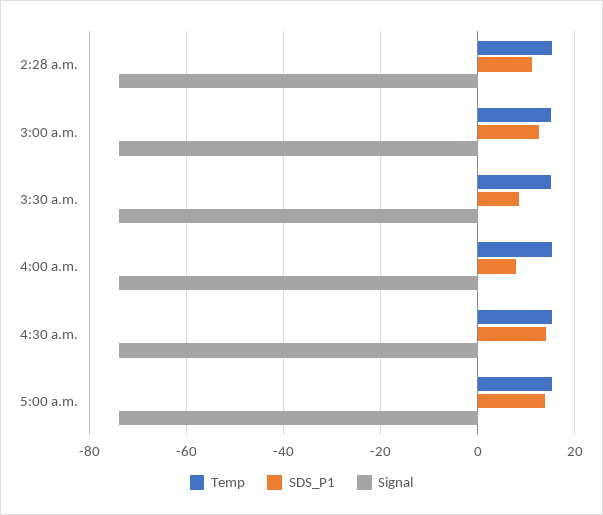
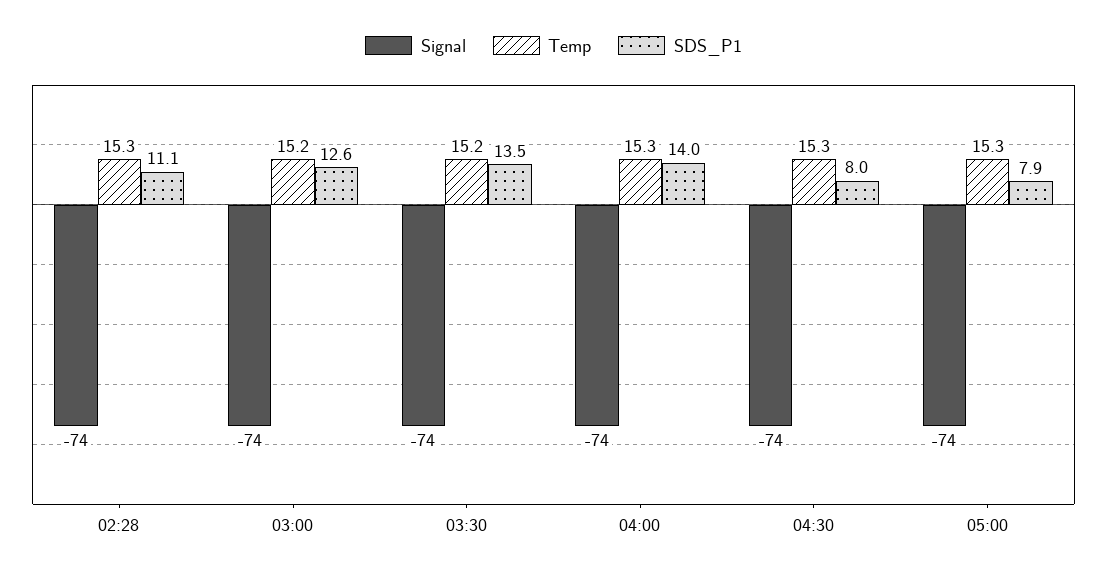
SDS_P1, 3:30 a.m.: 8 -> 13.5
SDS_P1, 4:00 a.m.: 8 -> 14
SDS_P1, 4:30 a.m.: 14 -> 8
SDS_P1, 5:00 a.m.: 14 -> 7.9

